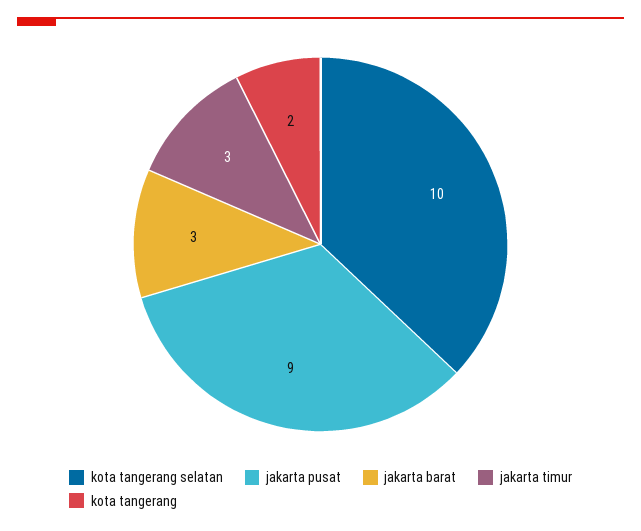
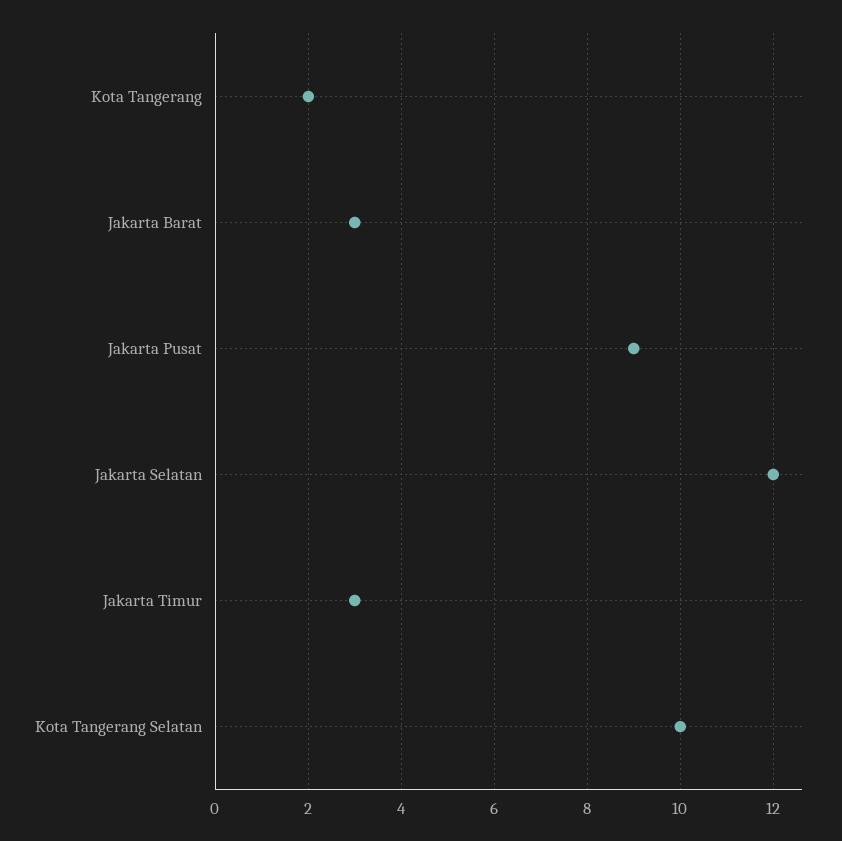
Jakarta Selatan: none -> 12

